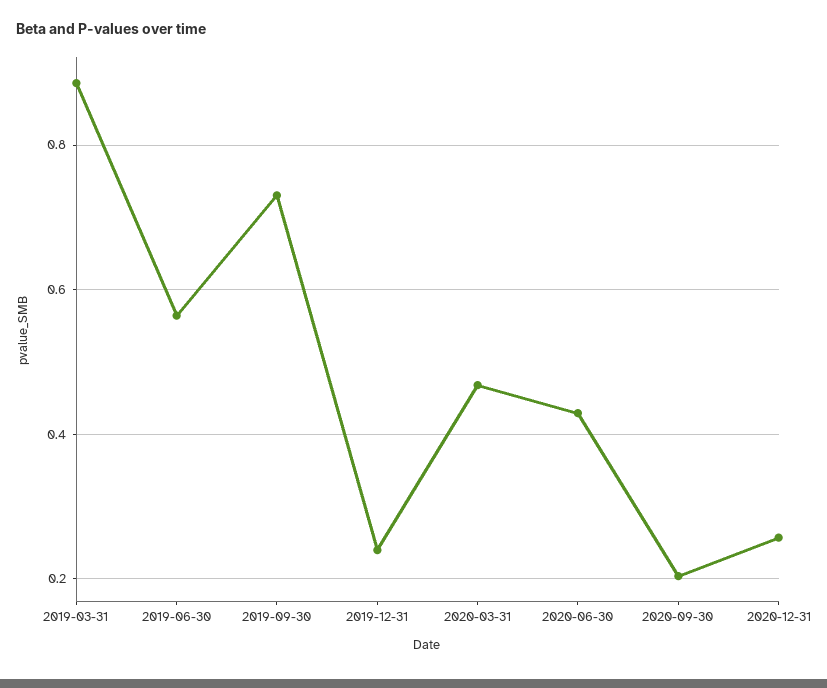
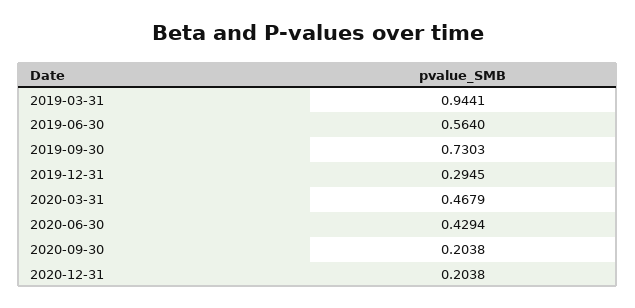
2019-03-31: 0.88 -> 0.9441
2019-12-31: 0.24 -> 0.2945
2020-12-31: 0.26 -> 0.2038

